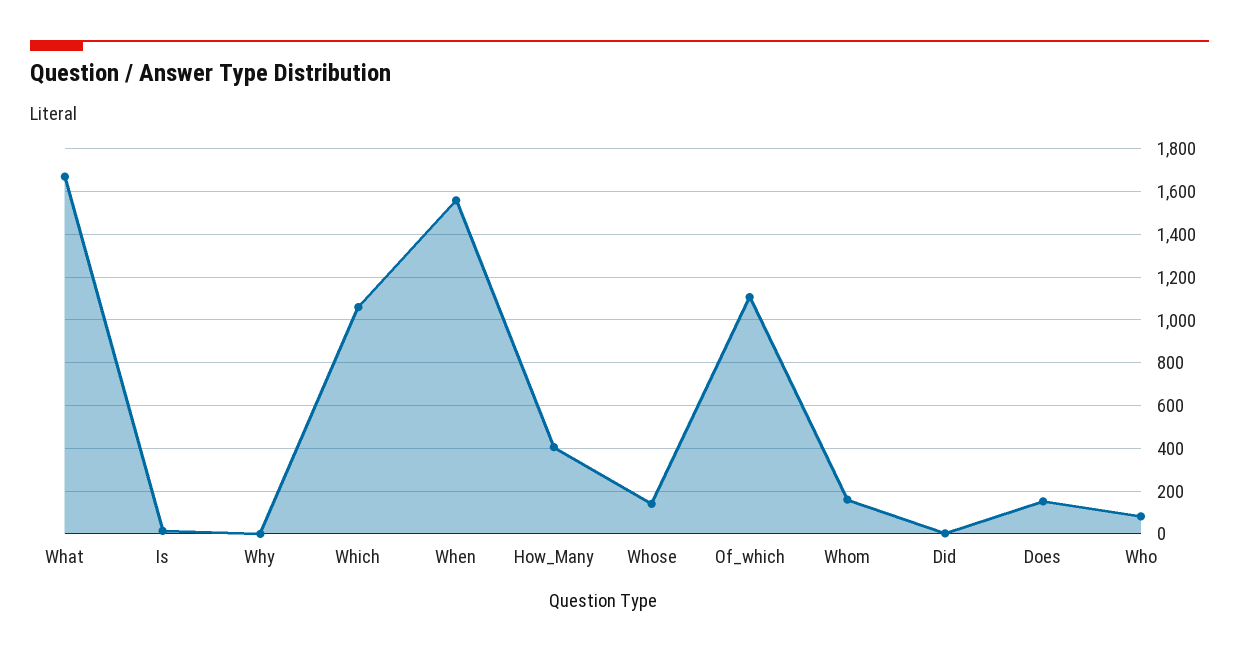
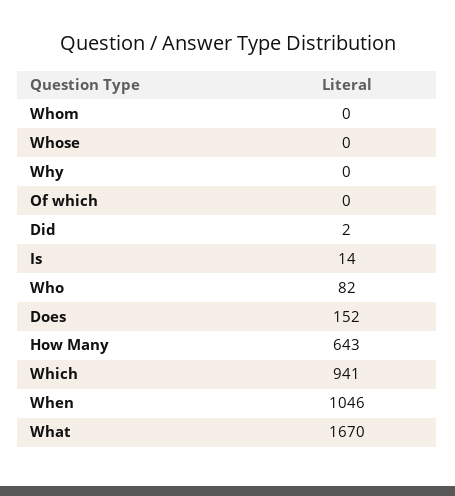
Which: 1050 -> 941
When: 1550 -> 1046
How_Many: 400 -> 643
Whose: 150 -> 0
Of_which: 1100 -> 0
Whom: 150 -> 0

